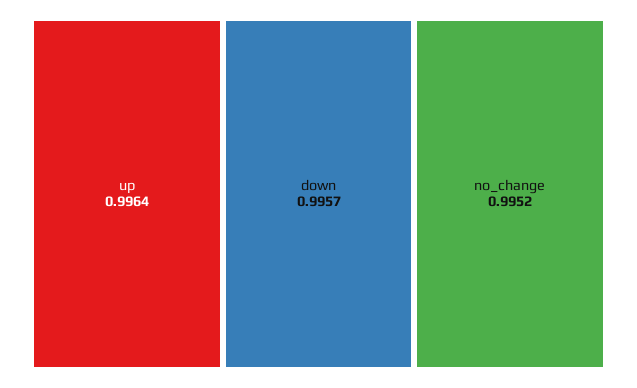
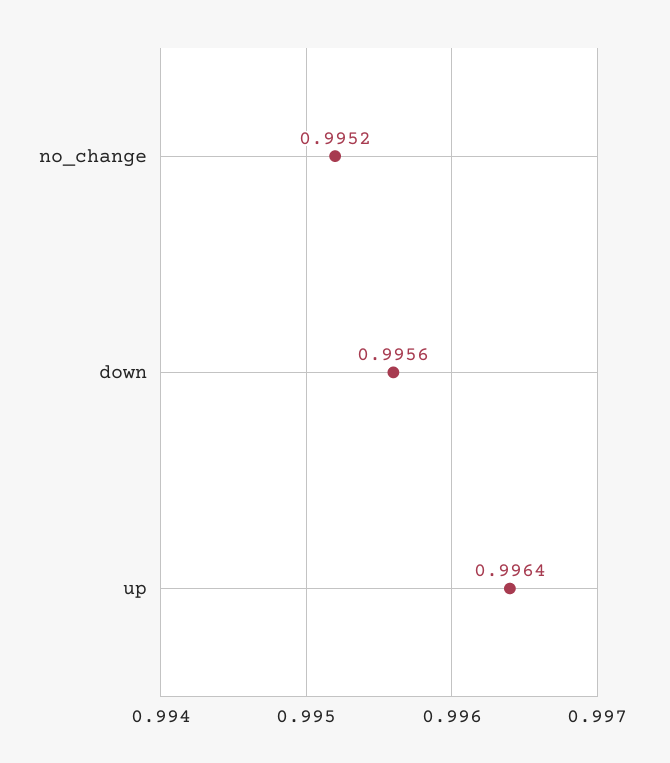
down: 0.9957 -> 0.9956

